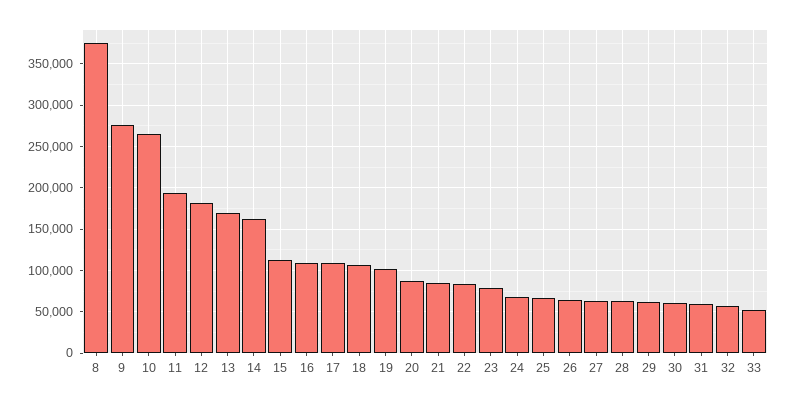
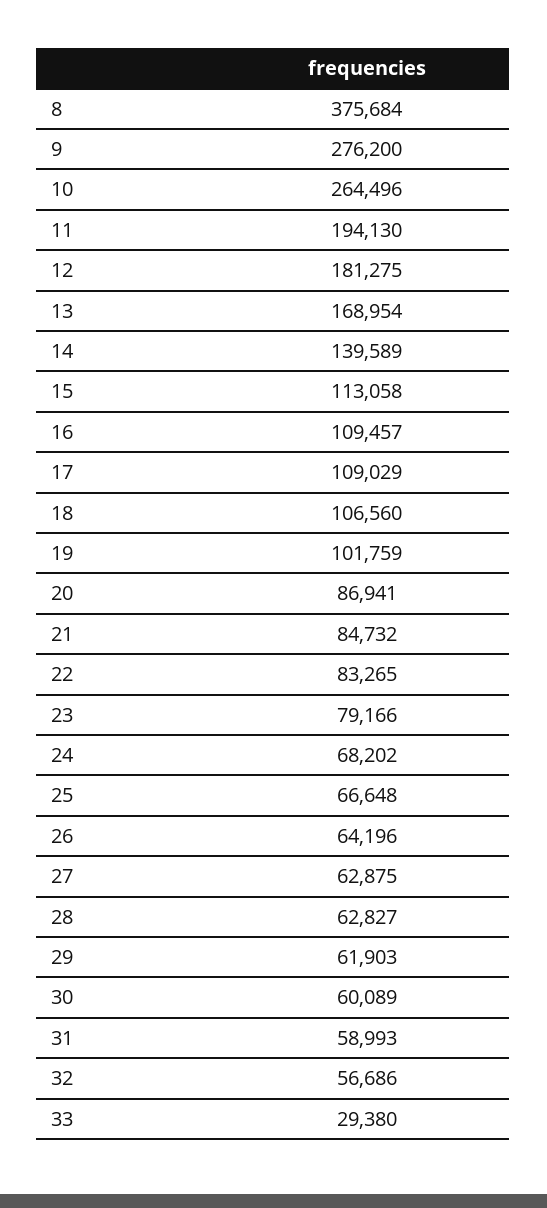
14: 160000 -> 139589
33: 50000 -> 29380

